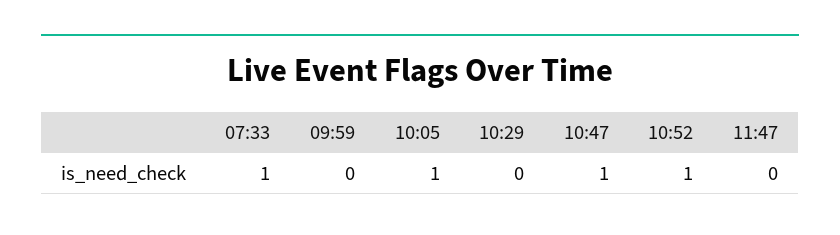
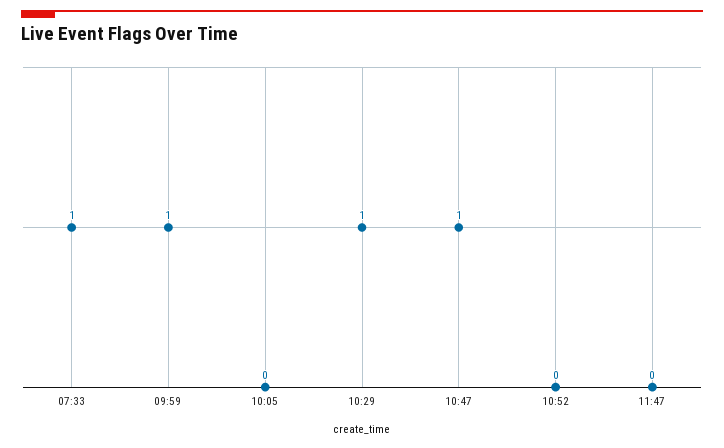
09:59: 0 -> 1
10:05: 1 -> 0
10:29: 0 -> 1
10:52: 1 -> 0

